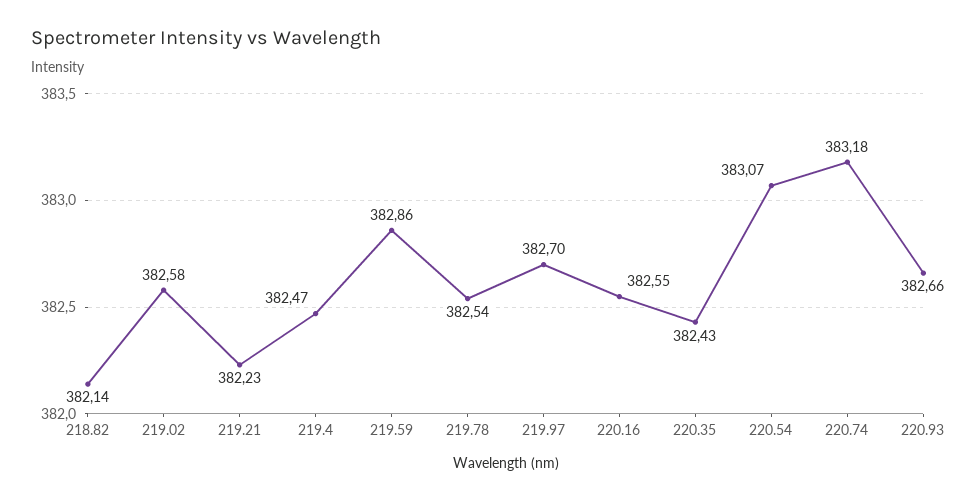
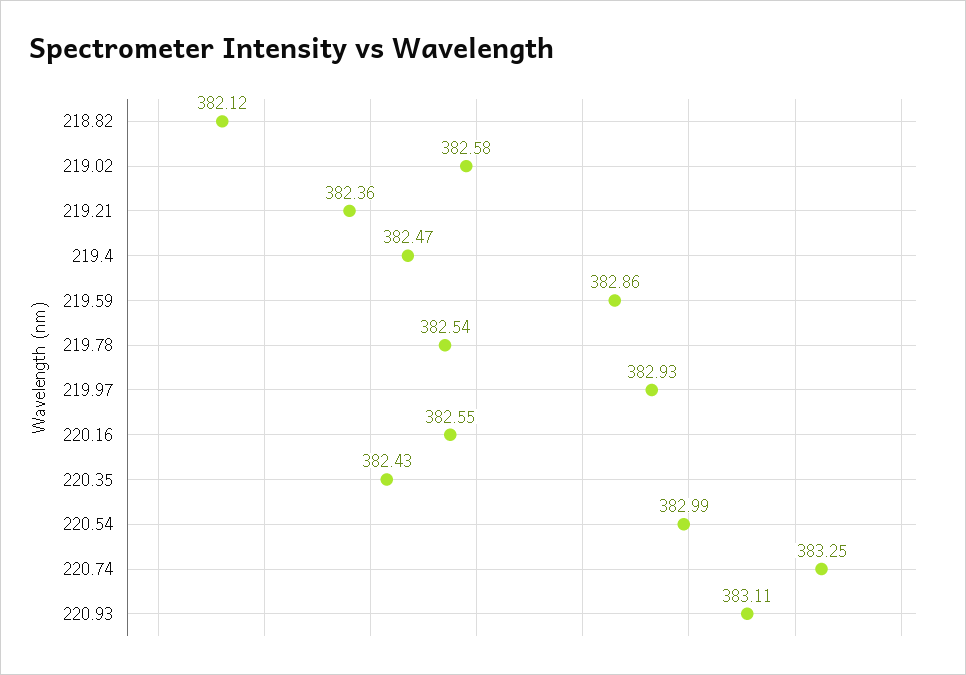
218.82: 382.14 -> 382.12
219.21: 382.23 -> 382.36
219.97: 382.7 -> 382.93
220.54: 383.07 -> 382.99
220.74: 383.18 -> 383.25
220.93: 382.66 -> 383.11

